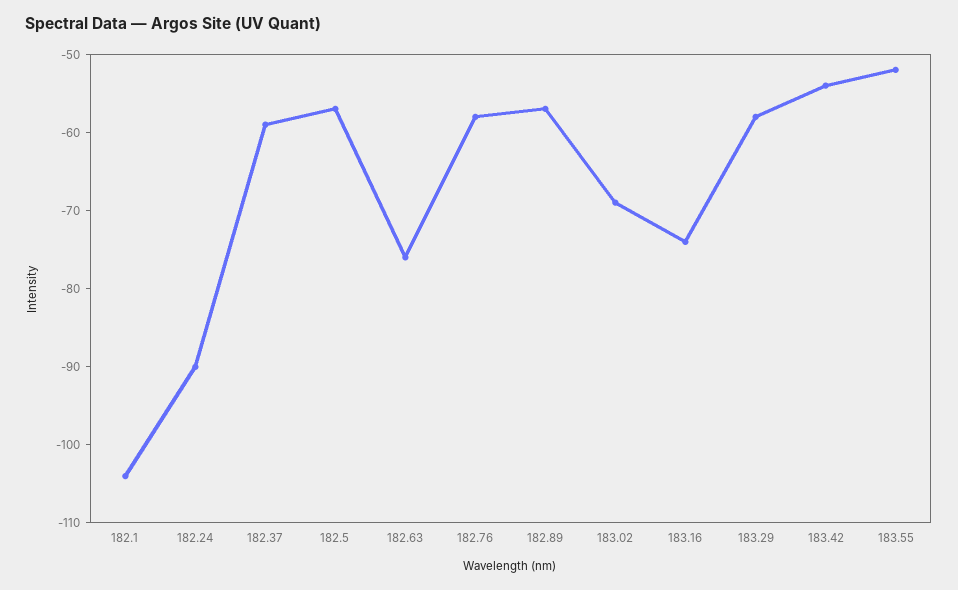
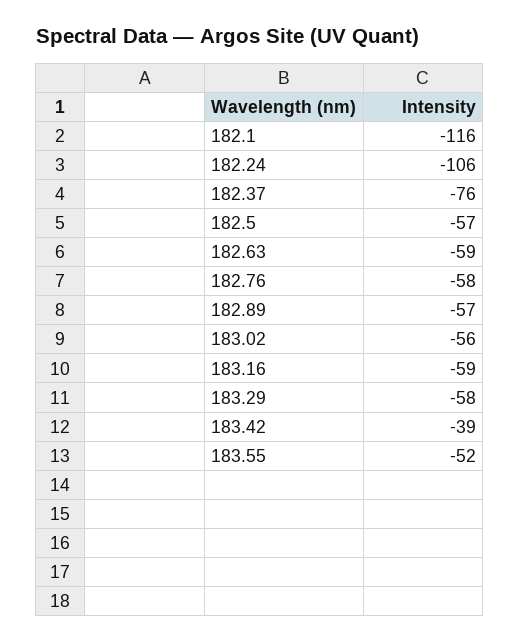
182.1: -105 -> -116
182.24: -90 -> -106
182.37: -60 -> -76
182.63: -75 -> -59
183.02: -70 -> -56
183.16: -75 -> -59
183.42: -55 -> -39

